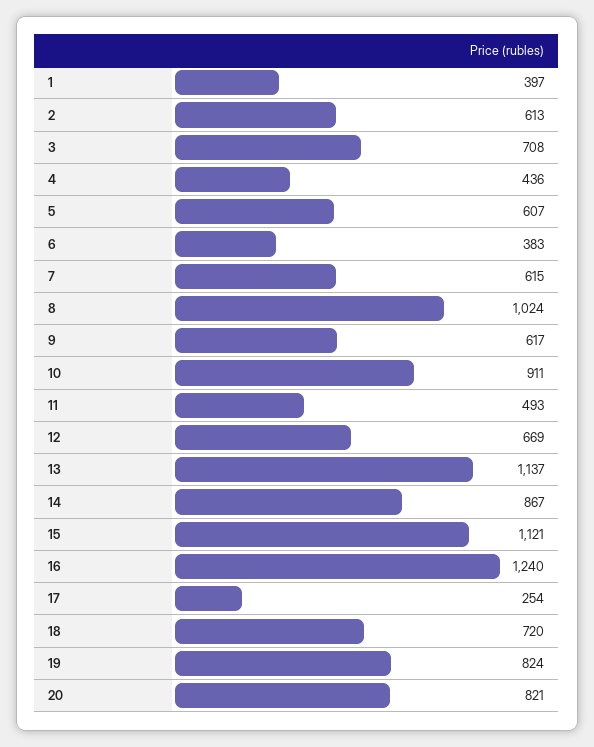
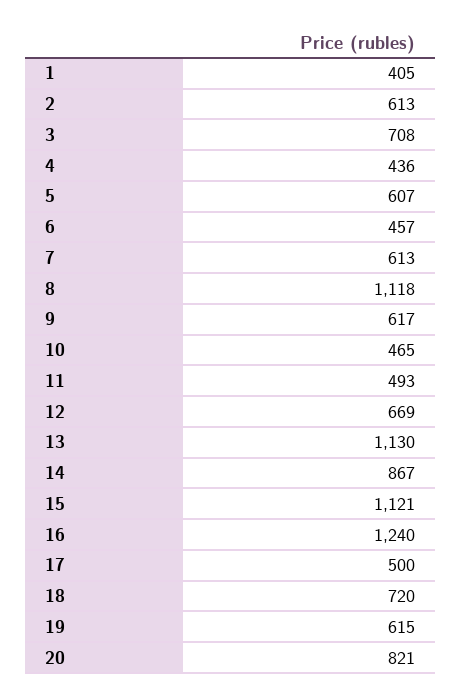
1: 397 -> 405
6: 383 -> 457
7: 615 -> 613
8: 1024 -> 1118
10: 911 -> 465
13: 1137 -> 1130
17: 254 -> 500
19: 824 -> 615

